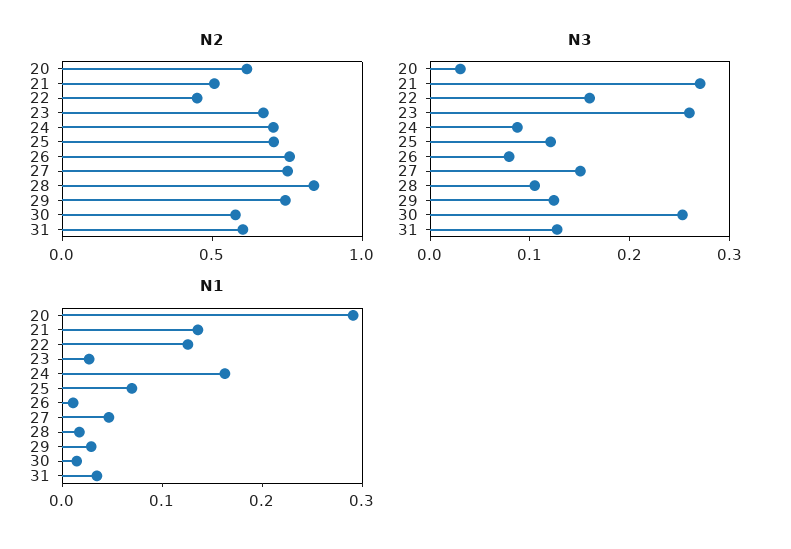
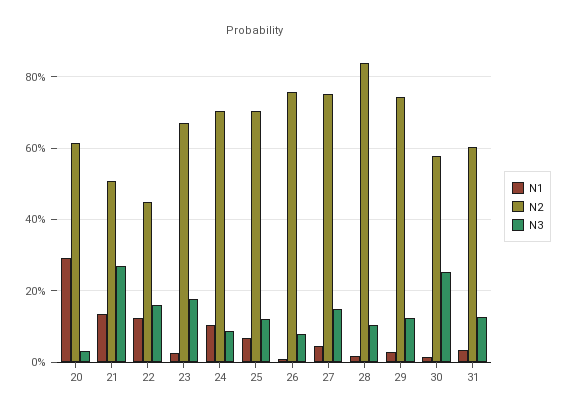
N3, 23: 0.26 -> 0.18
N1, 24: 0.16 -> 0.1

